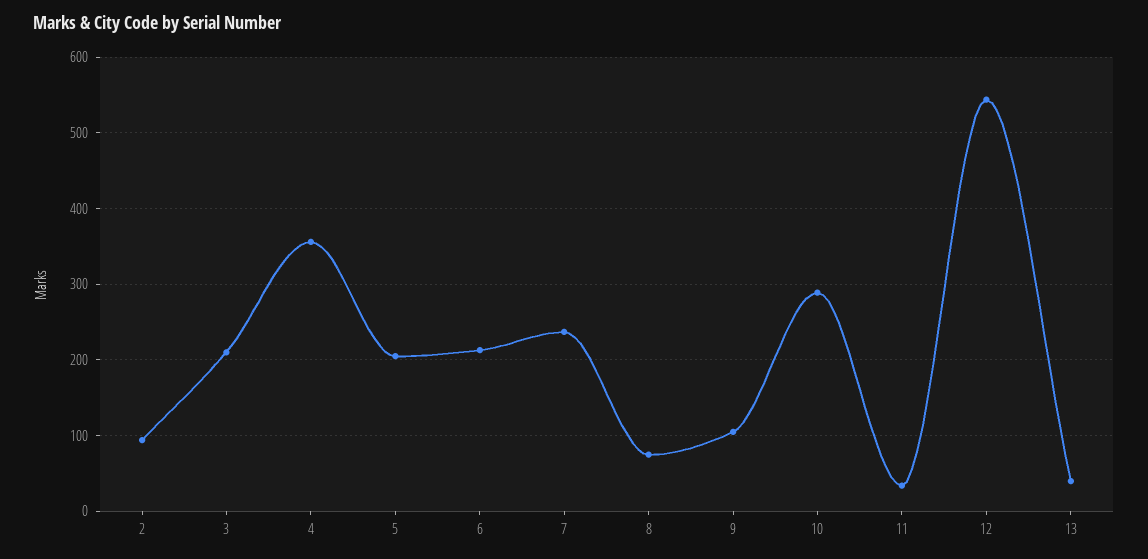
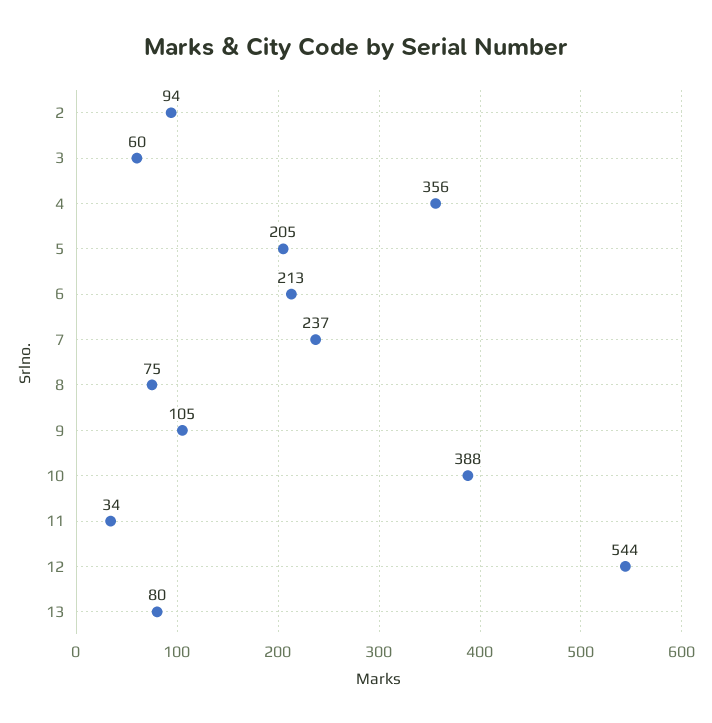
3: 210 -> 60
10: 290 -> 388
13: 40 -> 80

